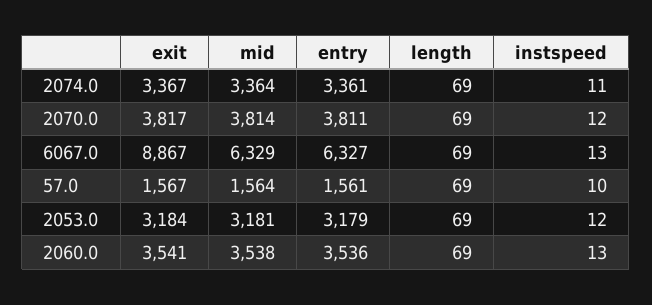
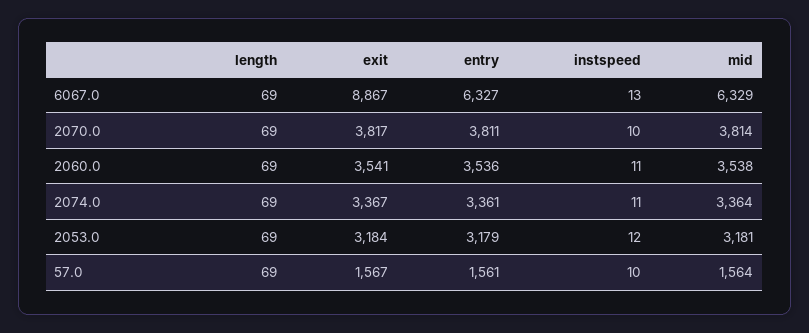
instspeed, 2070.0: 12 -> 10
instspeed, 2060.0: 13 -> 11

